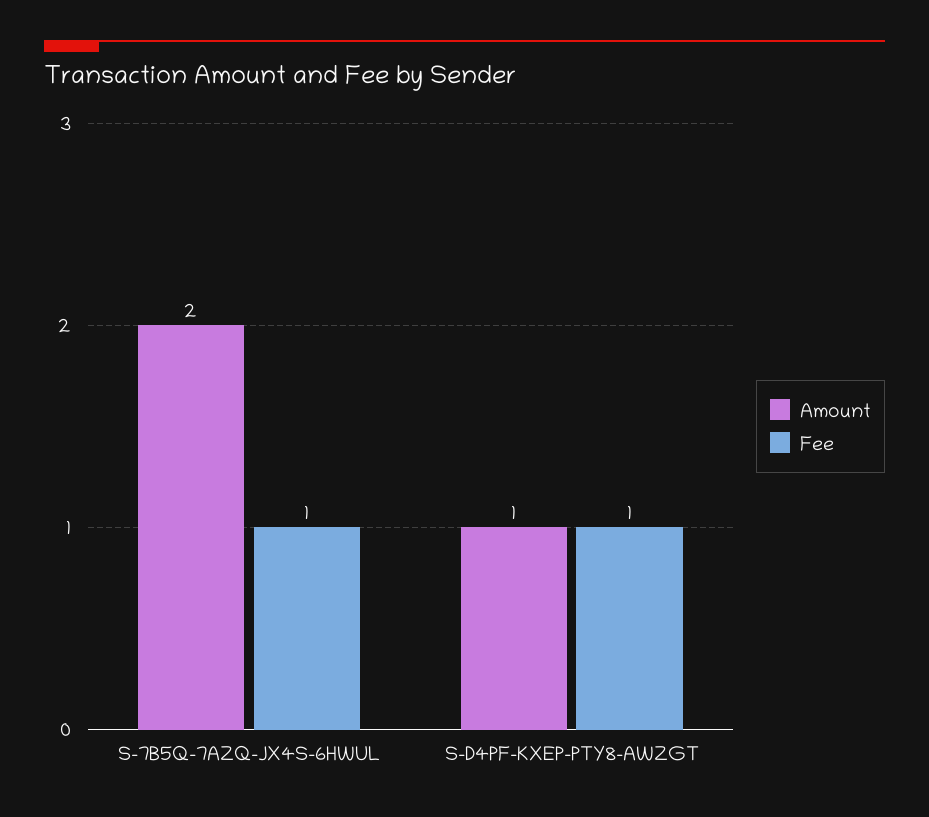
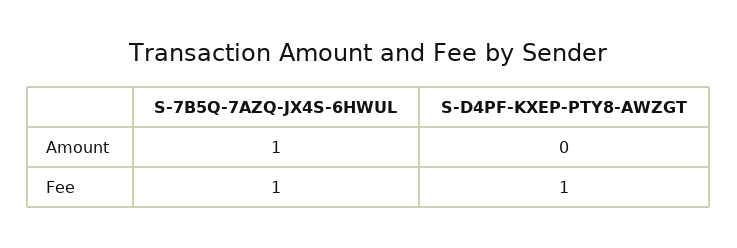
Amount, S-7B5Q-7AZQ-JX4S-6HWUL: 2 -> 1
Amount, S-D4PF-KXEP-PTY8-AWZGT: 1 -> 0

